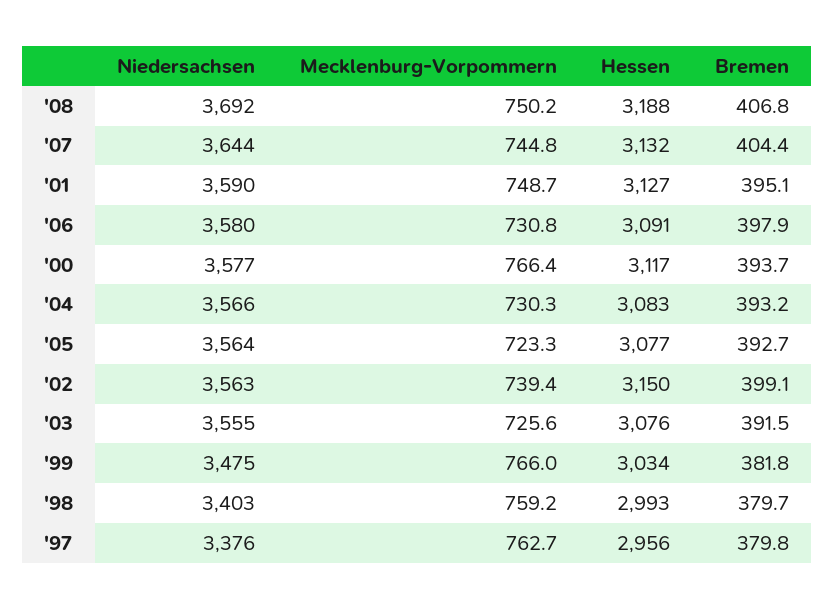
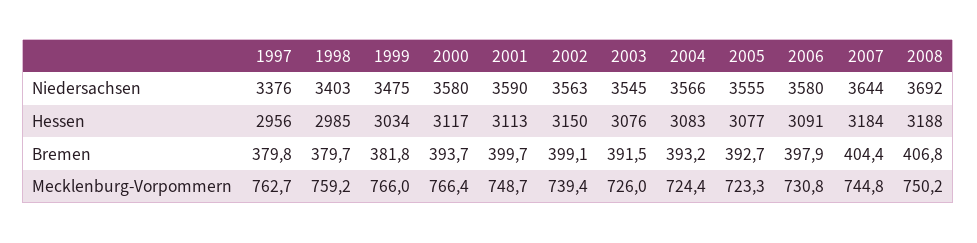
Hessen, '07: 3132 -> 3184
Hessen, '01: 3127 -> 3113
Bremen, '01: 395.1 -> 399.7
Niedersachsen, '00: 3577 -> 3580
Mecklenburg-Vorpommern, '04: 730.3 -> 724.4
Niedersachsen, '05: 3564 -> 3555
Niedersachsen, '03: 3555 -> 3545
Mecklenburg-Vorpommern, '03: 725.6 -> 726
Hessen, '98: 2993 -> 2985

